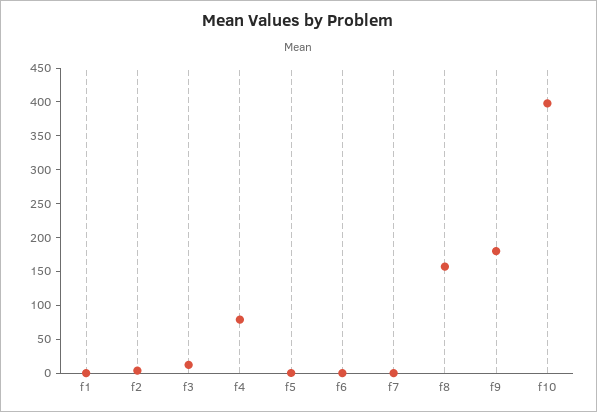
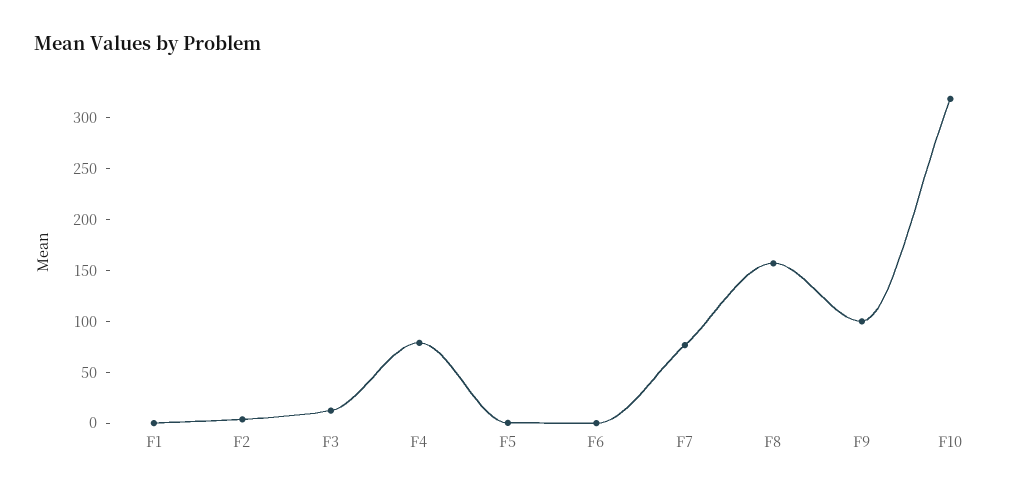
f7: 0 -> 80
f9: 175 -> 100
f10: 400 -> 320

